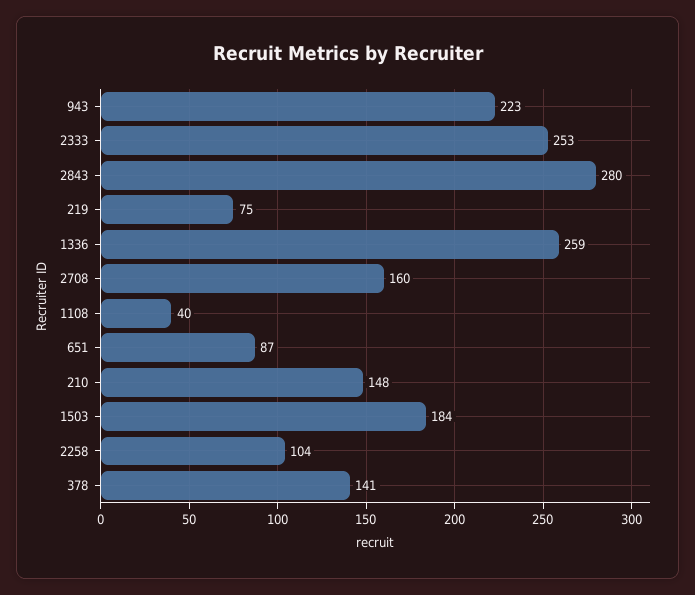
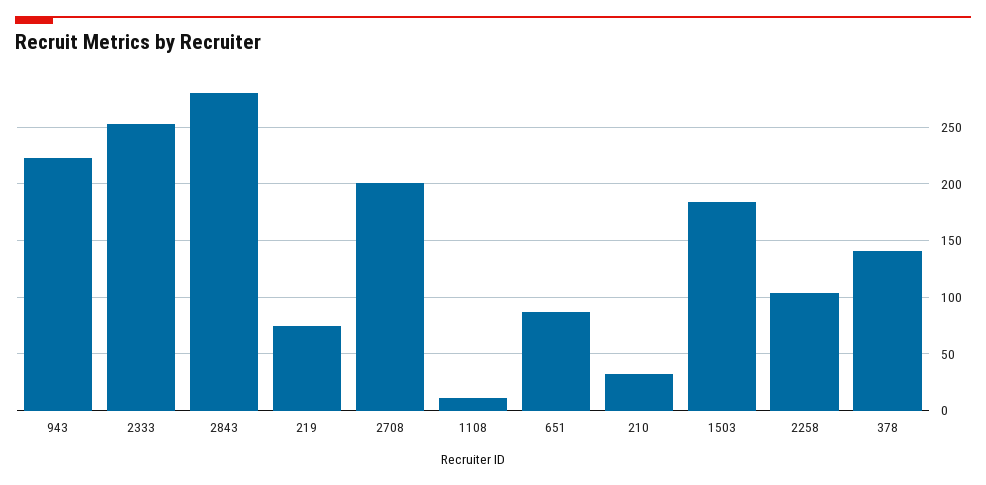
1336: 259 -> none
2708: 160 -> 200
1108: 40 -> 10
210: 148 -> 30

